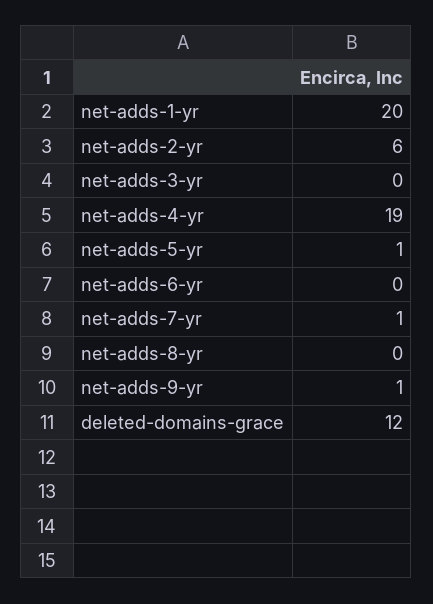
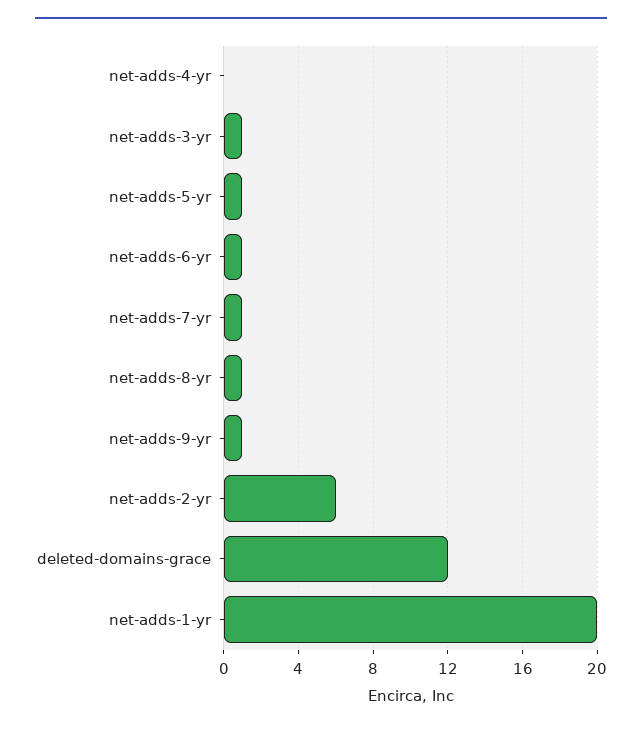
net-adds-3-yr: 0 -> 1
net-adds-4-yr: 19 -> 0
net-adds-6-yr: 0 -> 1
net-adds-8-yr: 0 -> 1

